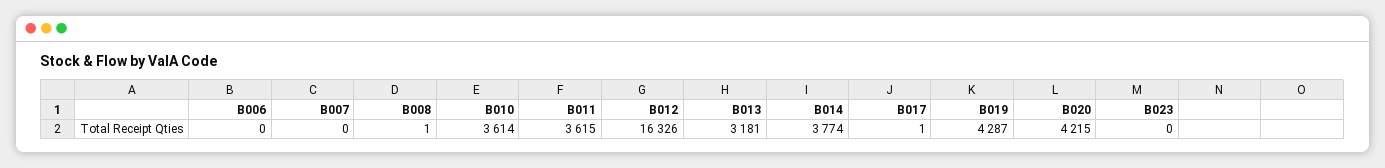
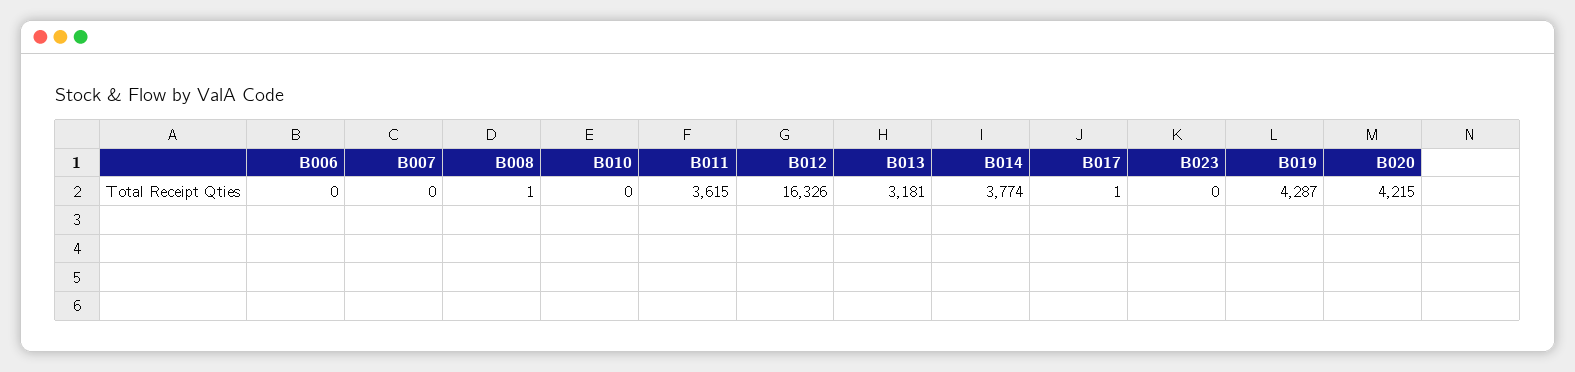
B010: 3614 -> 0

